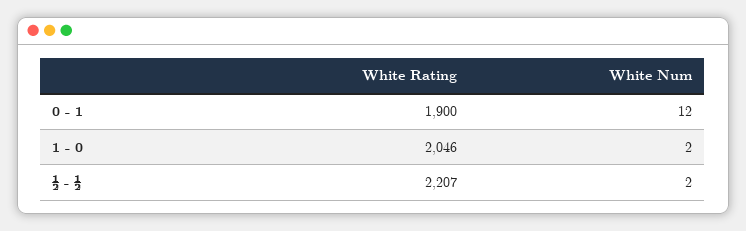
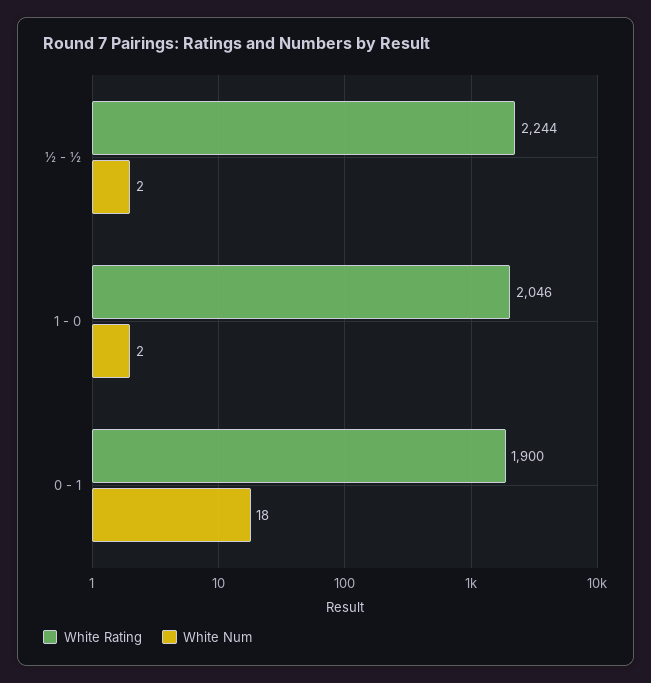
White Num, 0 - 1: 12 -> 18
White Rating, ½ - ½: 2207 -> 2244

